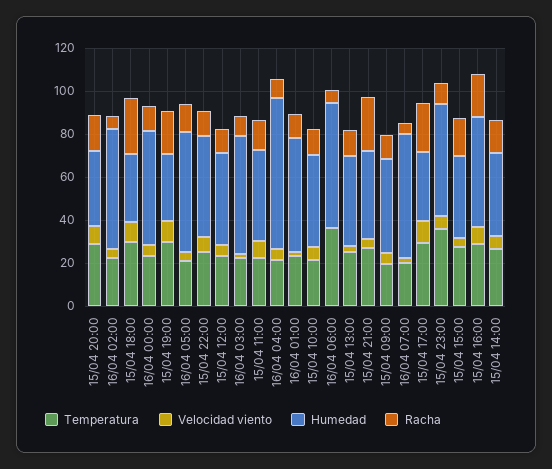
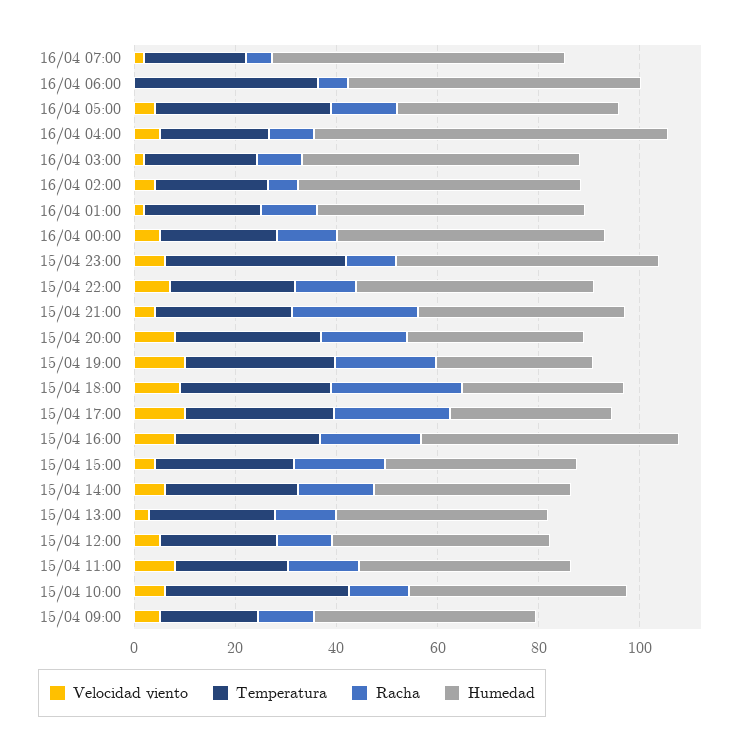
Temperatura, 16/04 05:00: 20 -> 35
Humedad, 16/04 05:00: 55 -> 45
Temperatura, 15/04 10:00: 20 -> 35

